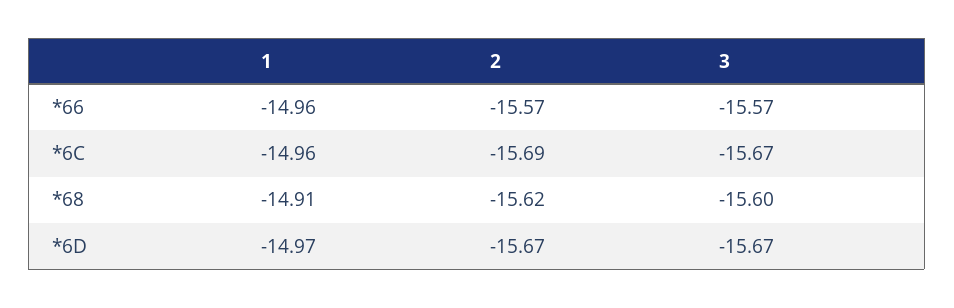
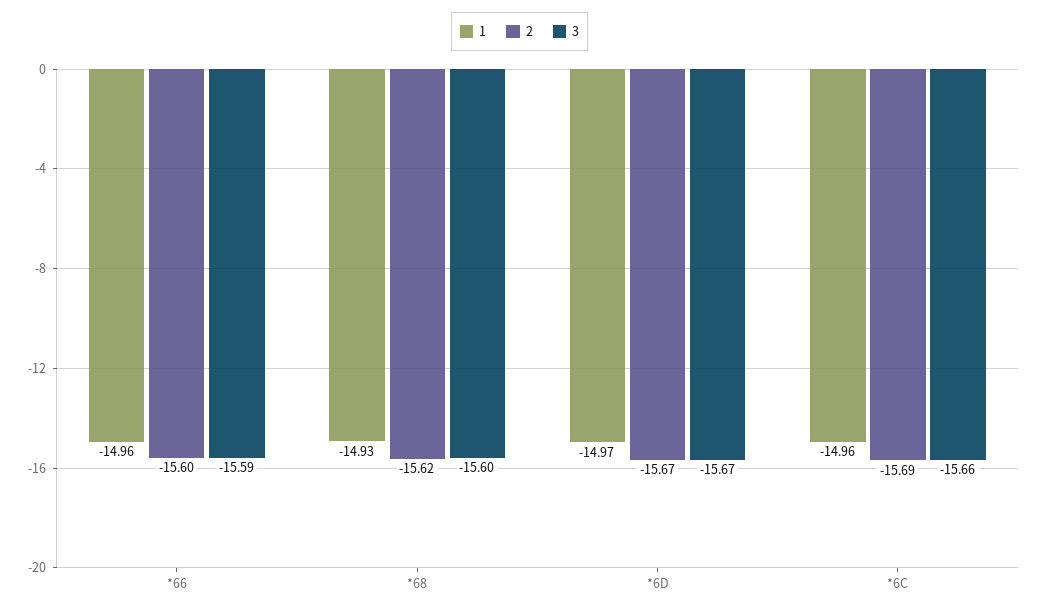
2, *66: -15.57 -> -15.6
3, *66: -15.57 -> -15.59
3, *6C: -15.67 -> -15.66
1, *68: -14.91 -> -14.93

